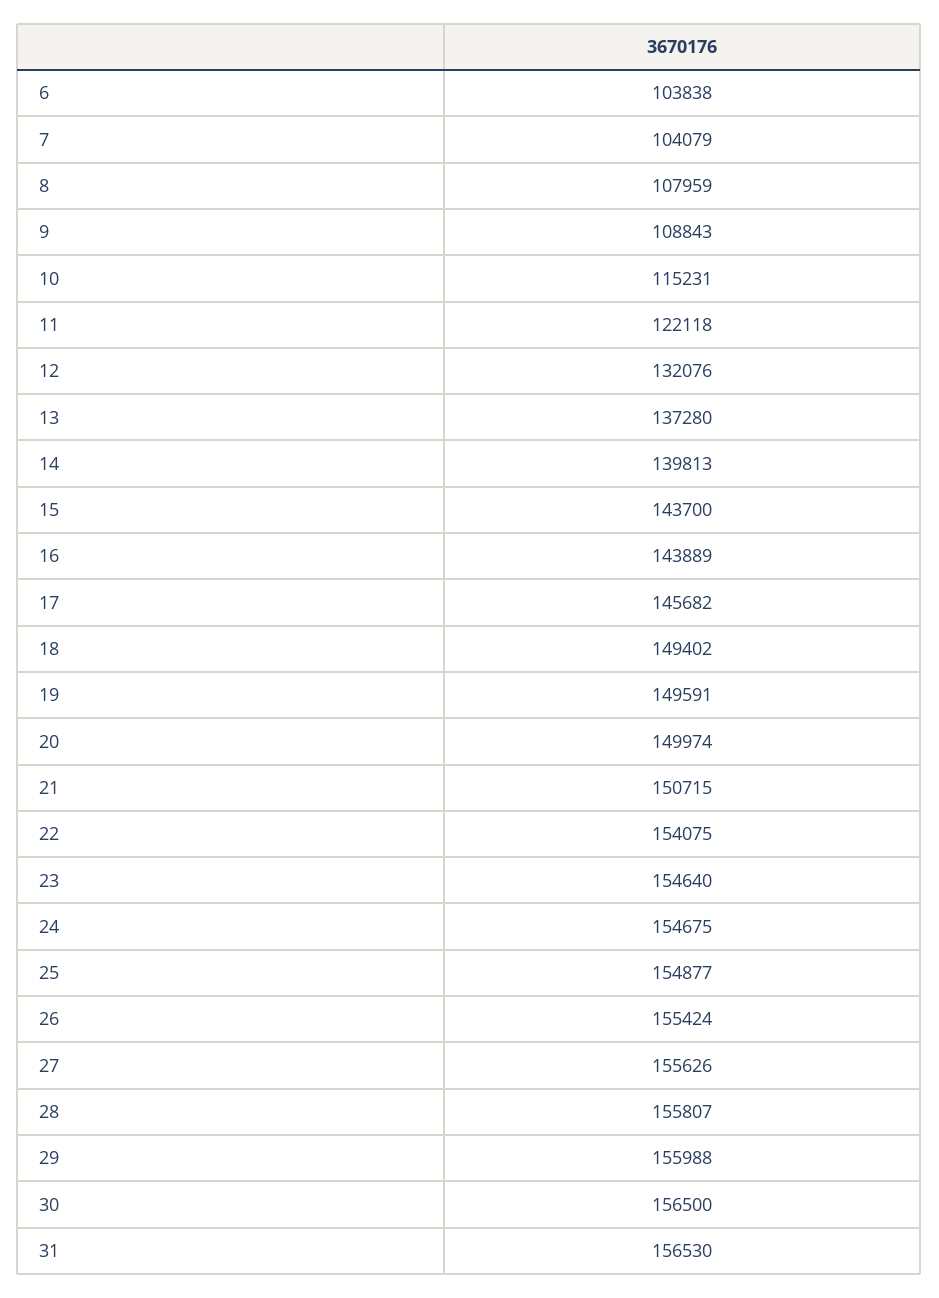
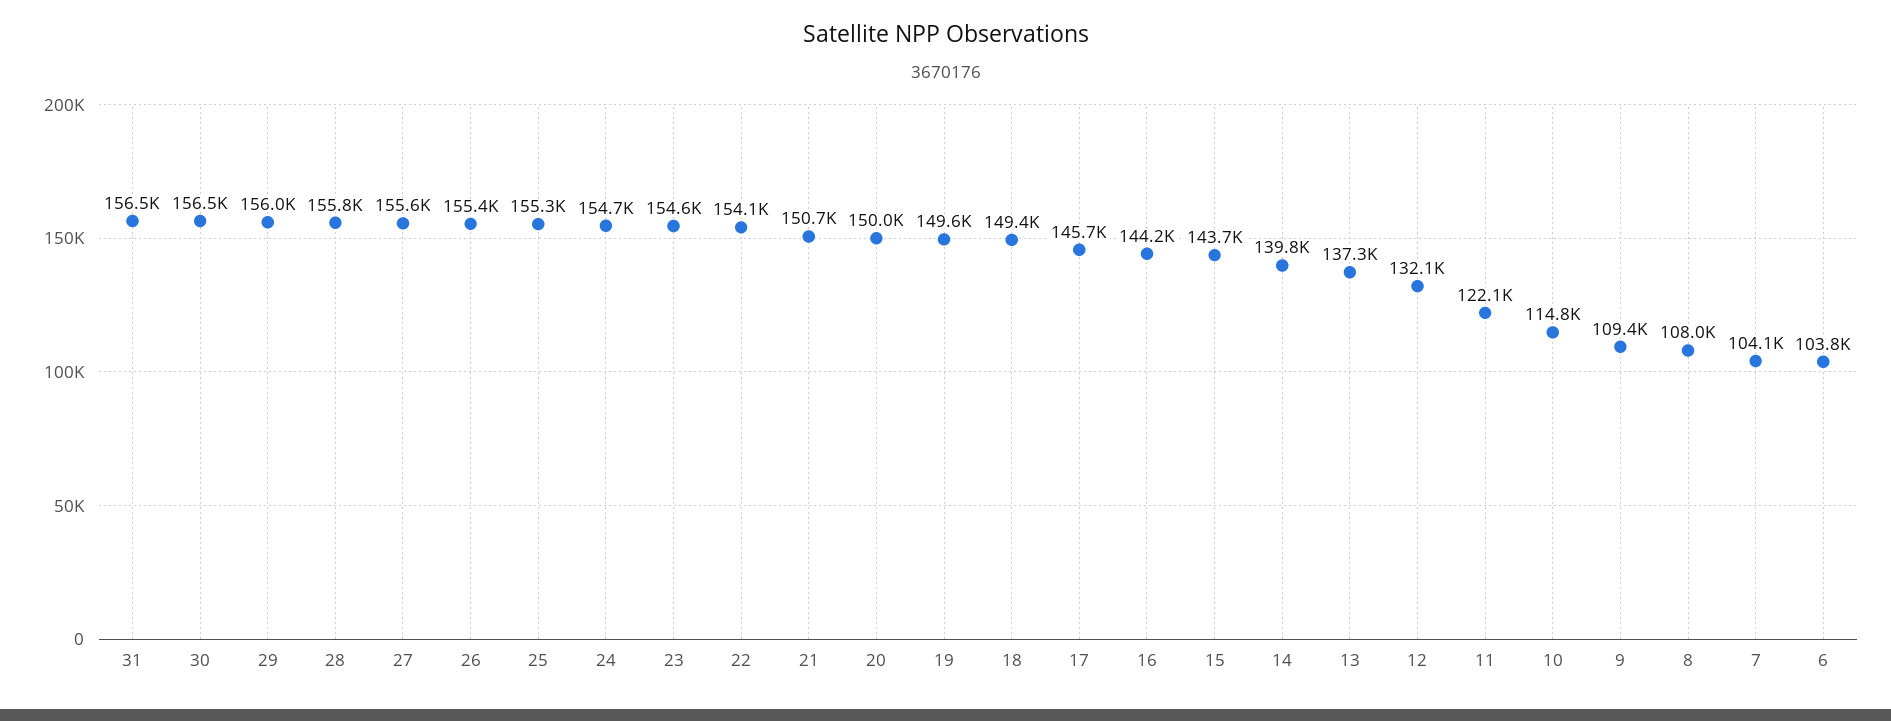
9: 108843 -> 109400
10: 115231 -> 114800
16: 143889 -> 144200
25: 154877 -> 155300

